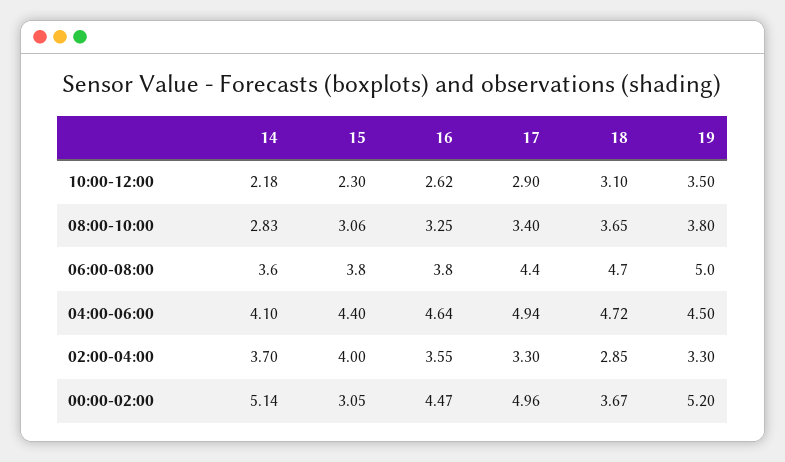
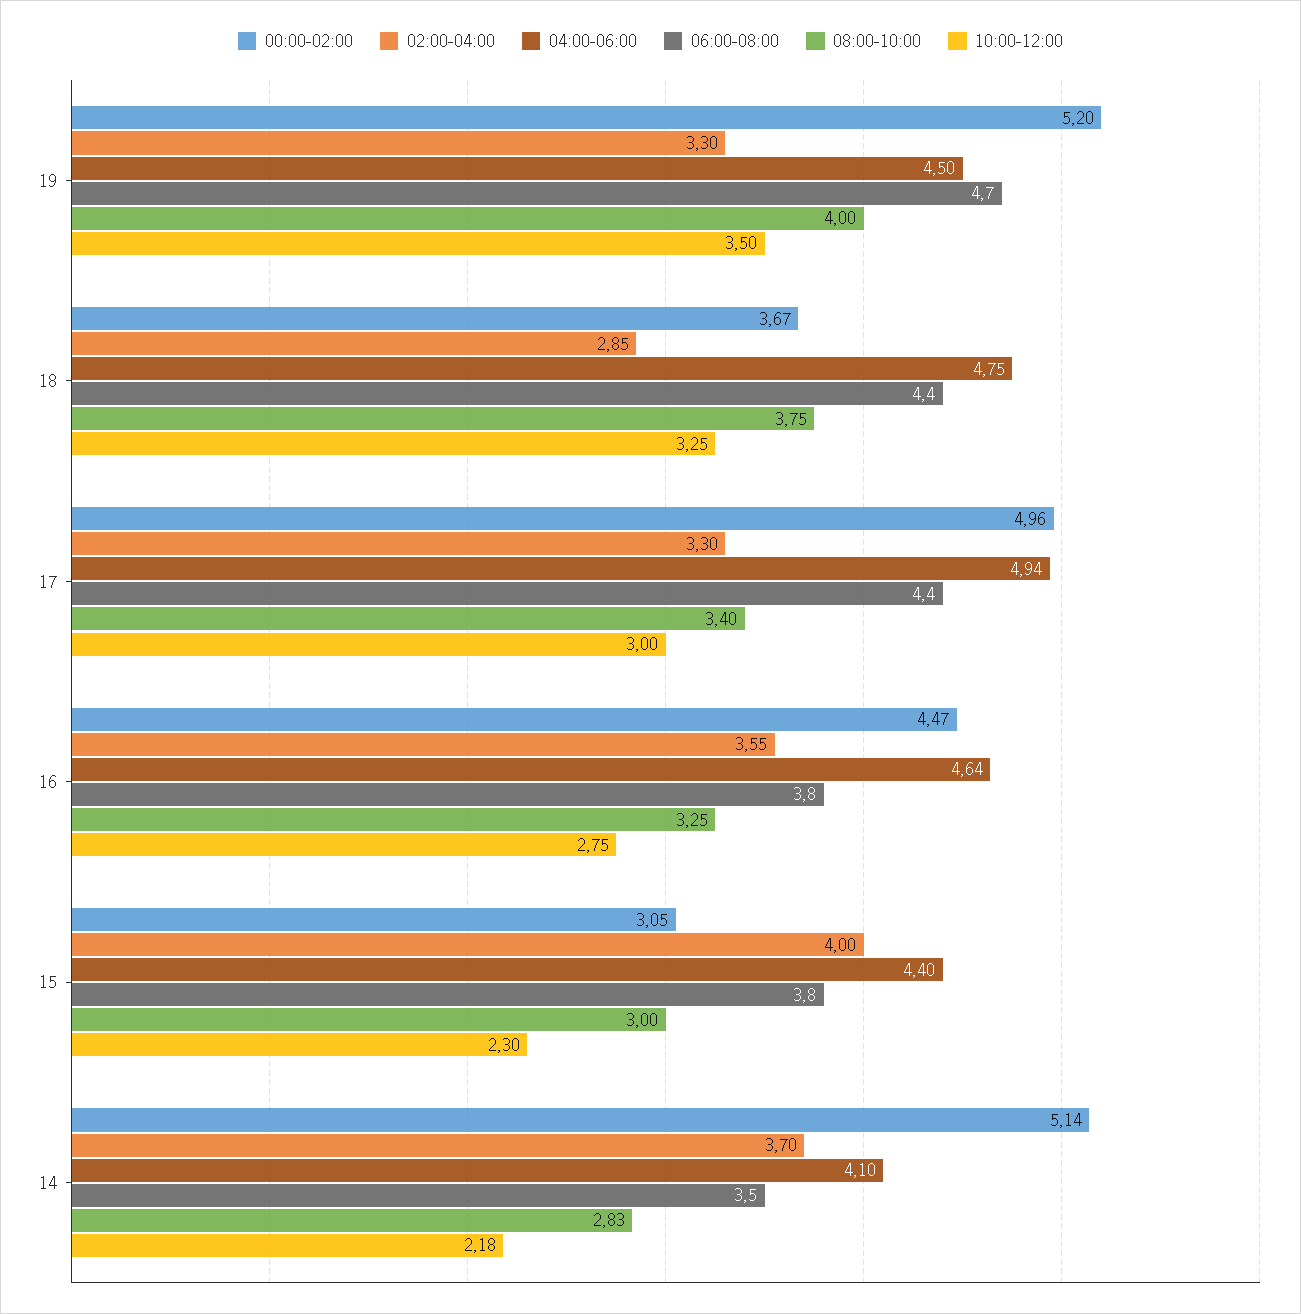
10:00-12:00, 16: 2.62 -> 2.75
10:00-12:00, 17: 2.9 -> 3
10:00-12:00, 18: 3.1 -> 3.25
08:00-10:00, 15: 3.06 -> 3
08:00-10:00, 18: 3.65 -> 3.75
08:00-10:00, 19: 3.8 -> 4
06:00-08:00, 14: 3.6 -> 3.5
06:00-08:00, 18: 4.7 -> 4.4
06:00-08:00, 19: 5 -> 4.7
04:00-06:00, 18: 4.72 -> 4.75

